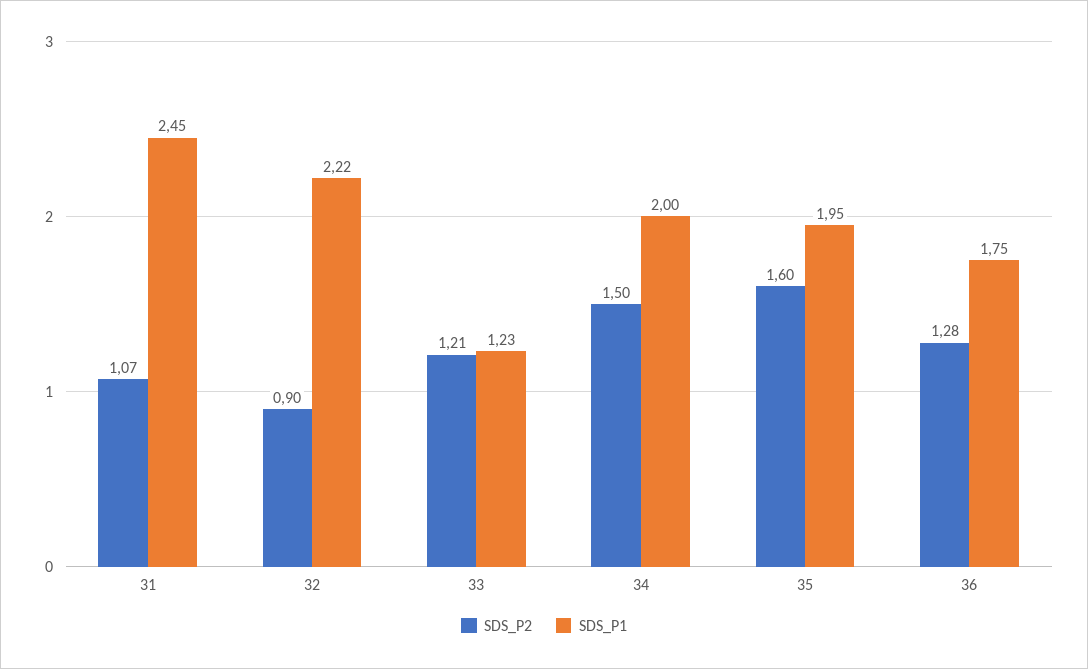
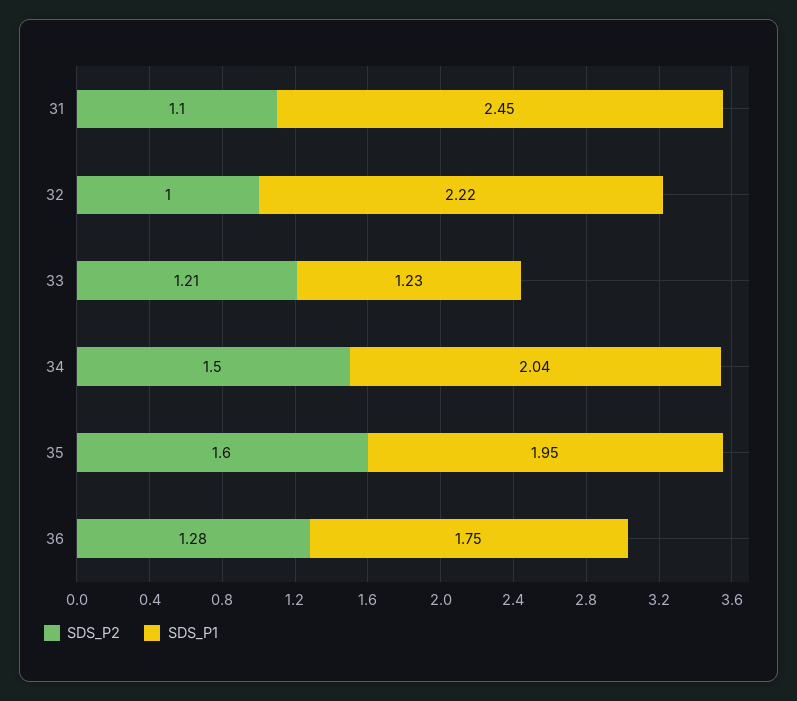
SDS_P2, 31: 1.07 -> 1.1
SDS_P2, 32: 0.9 -> 1
SDS_P1, 34: 2 -> 2.04

